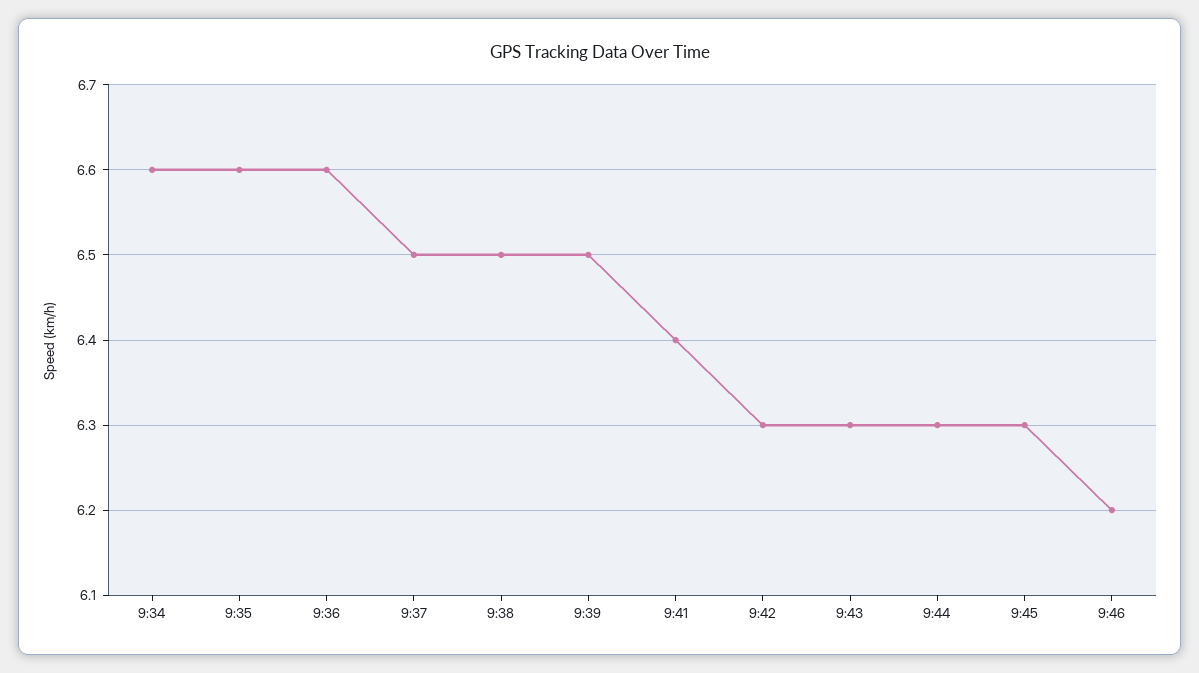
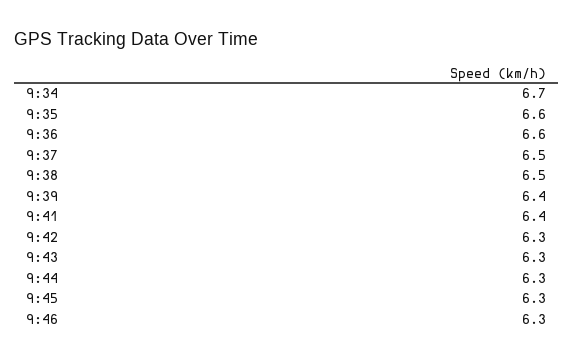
9:34: 6.6 -> 6.7
9:39: 6.5 -> 6.4
9:46: 6.2 -> 6.3

